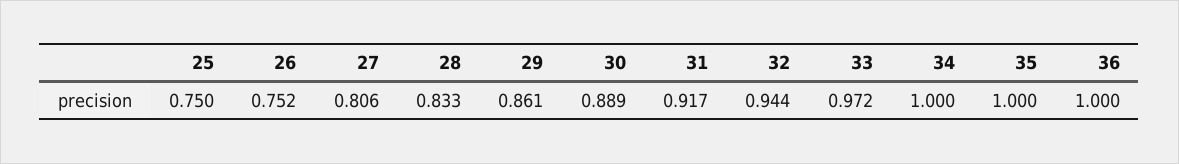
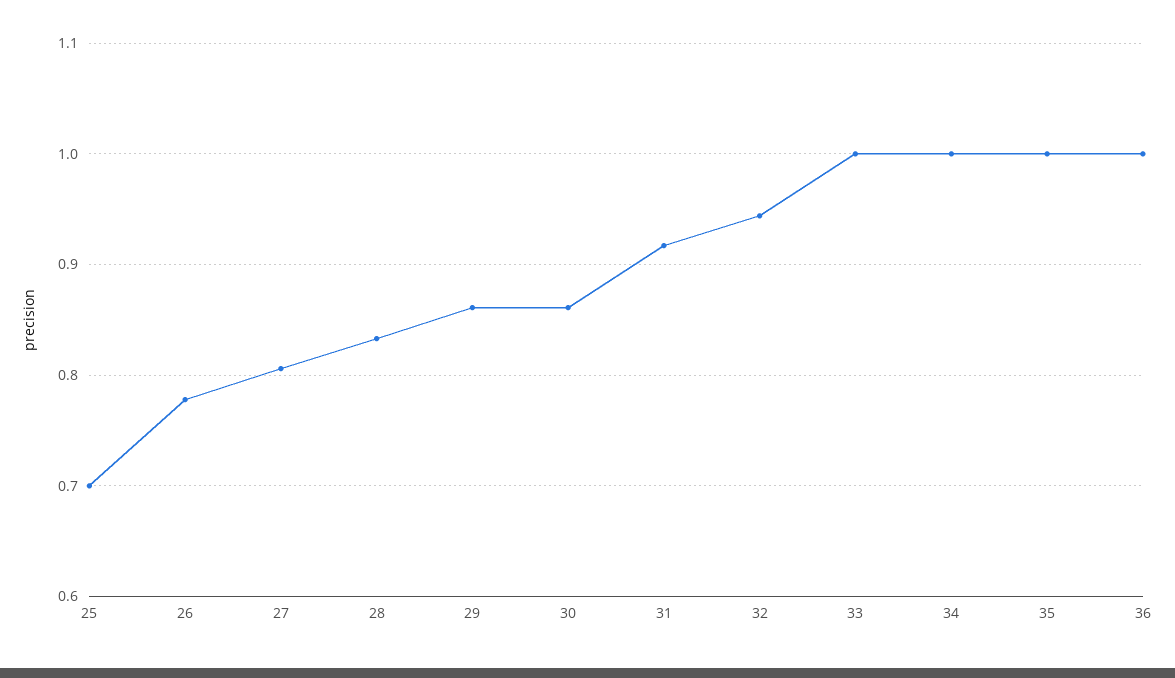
25: 0.75 -> 0.7
26: 0.752 -> 0.78
30: 0.889 -> 0.86
33: 0.972 -> 1

